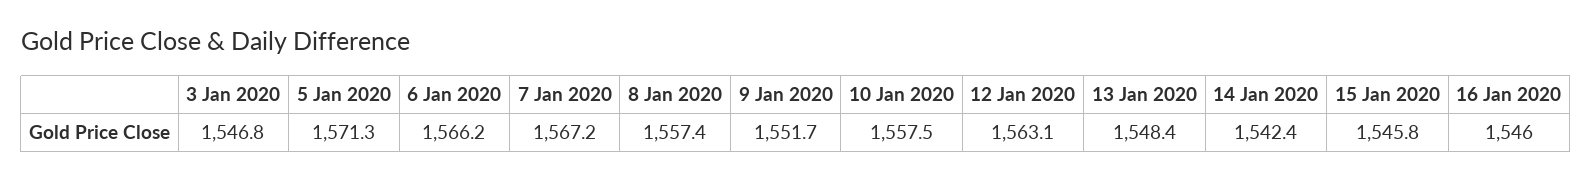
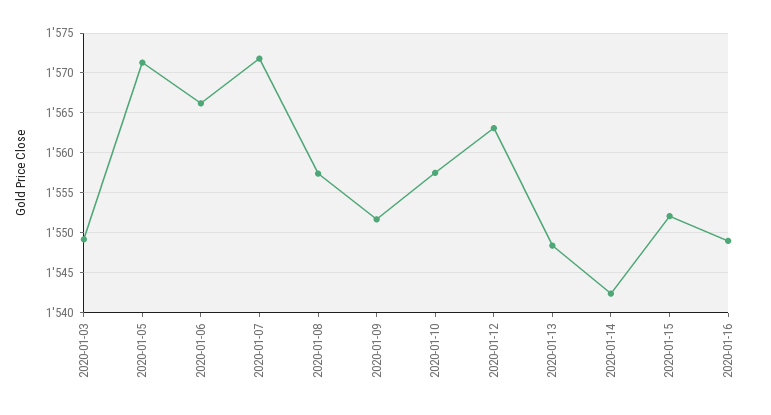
3 Jan 2020: 1546.8 -> 1549
7 Jan 2020: 1567.2 -> 1572
15 Jan 2020: 1545.8 -> 1552
16 Jan 2020: 1546 -> 1549

